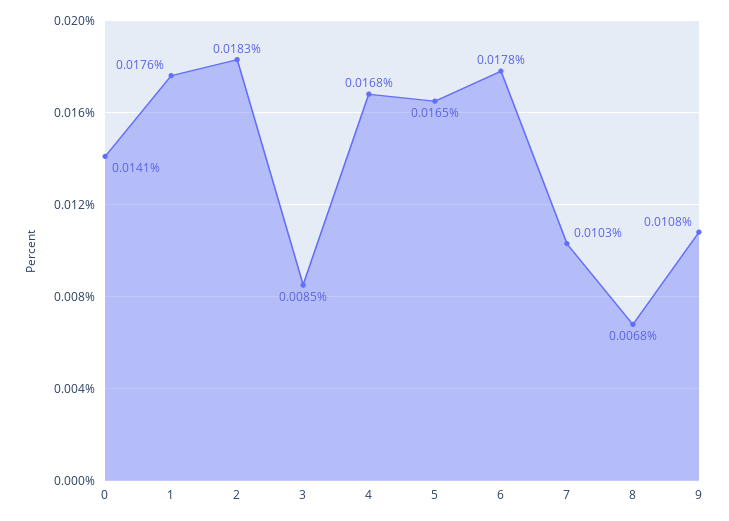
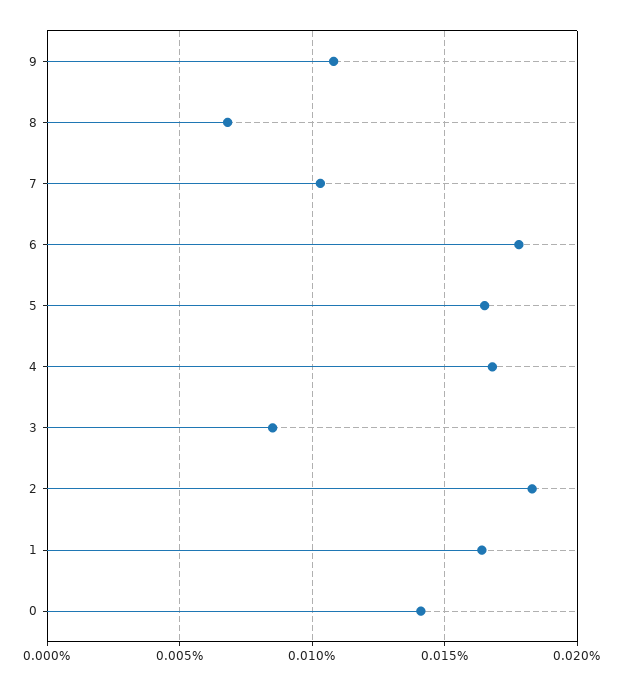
1: 0.0176 -> 0.0165

